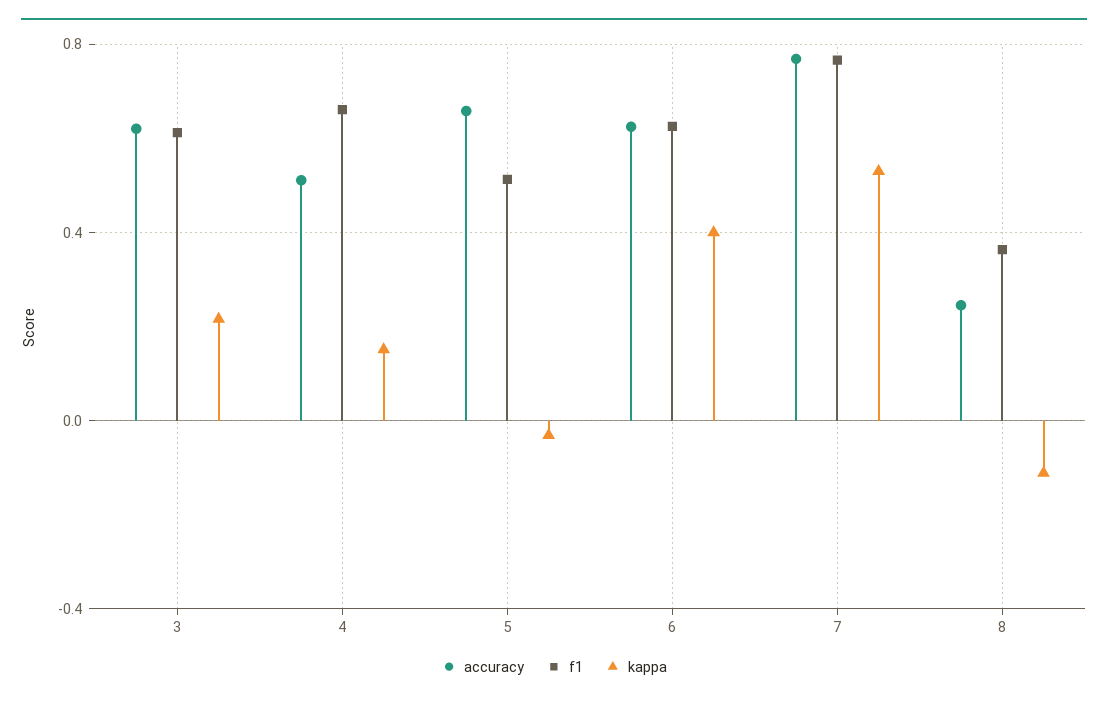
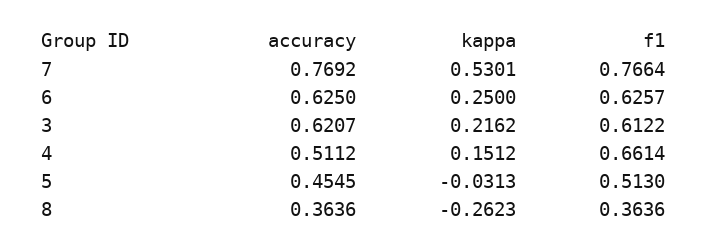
accuracy, 5: 0.65 -> 0.4545
kappa, 6: 0.4 -> 0.25
accuracy, 8: 0.25 -> 0.3636
kappa, 8: -0.1 -> -0.2623

